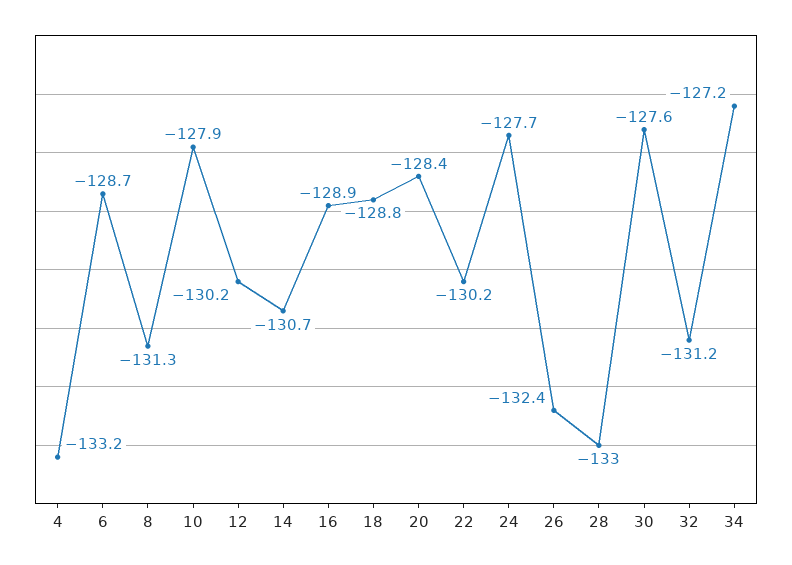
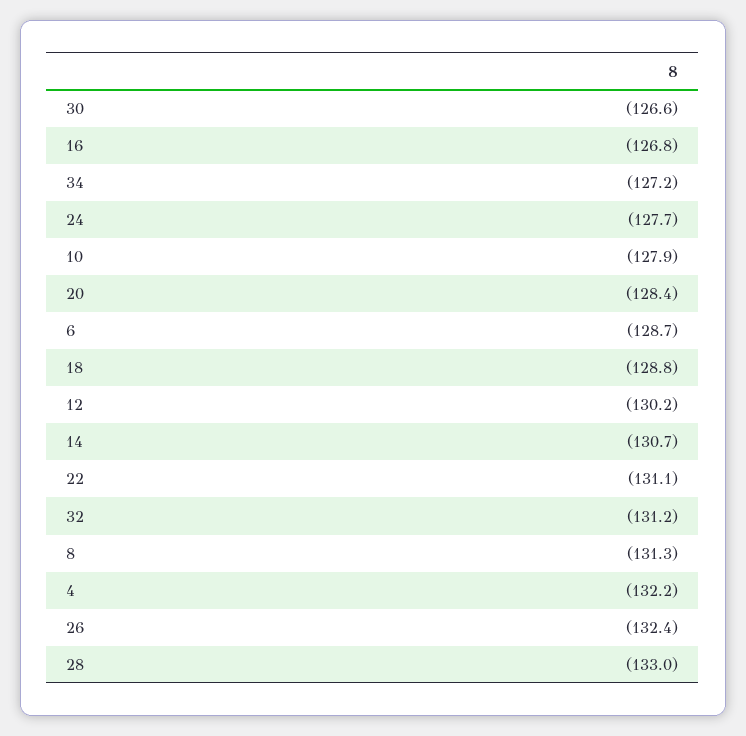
4: -133.2 -> -132.2
16: -128.9 -> -126.8
22: -130.2 -> -131.1
30: -127.6 -> -126.6

